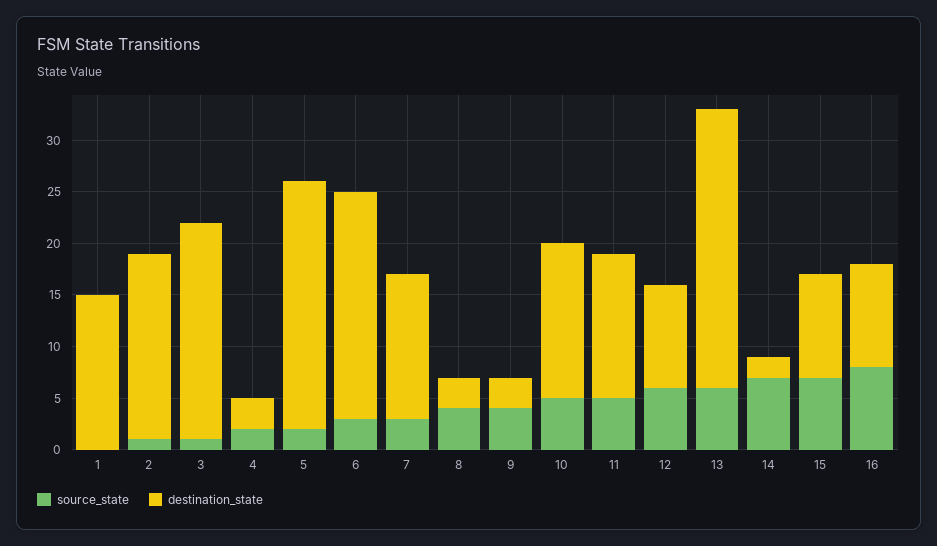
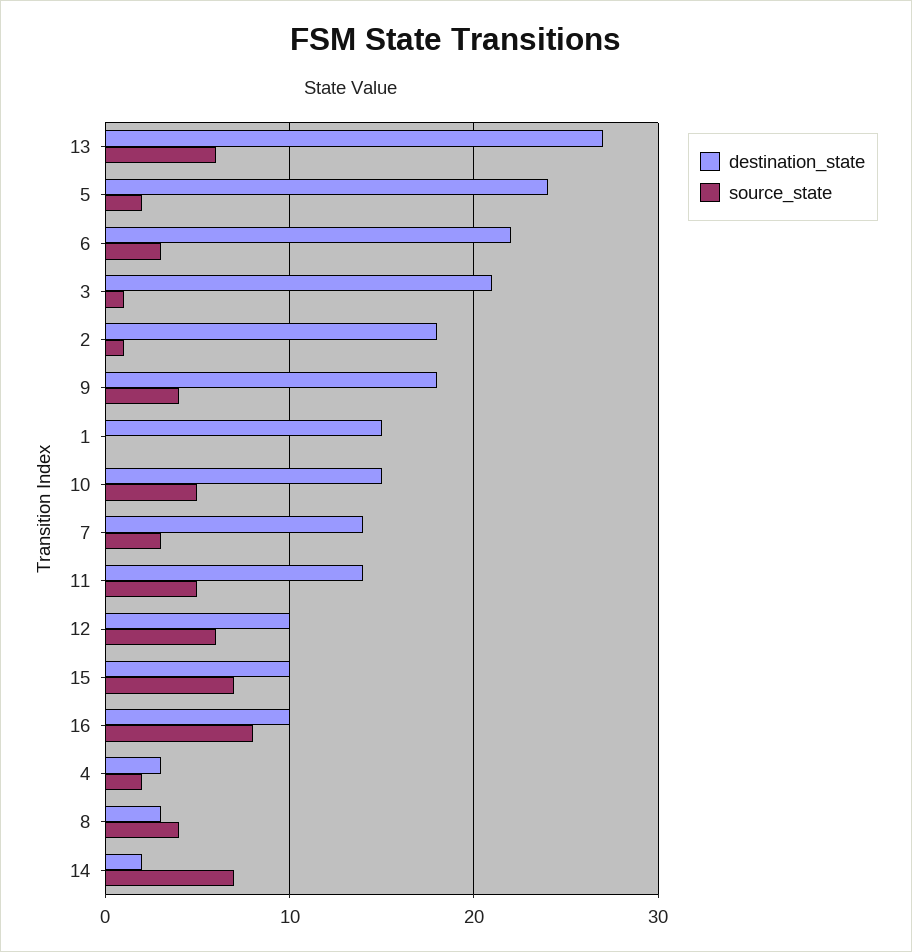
destination_state, 9: 3 -> 18

